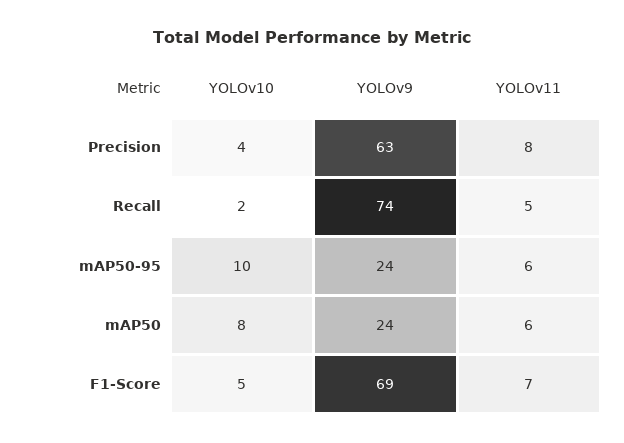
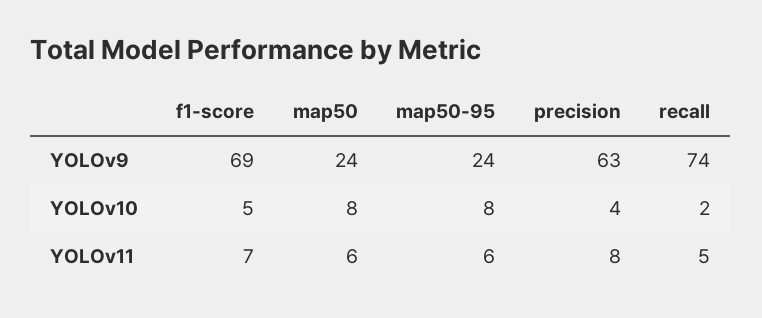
YOLOv10, mAP50-95: 10 -> 8

